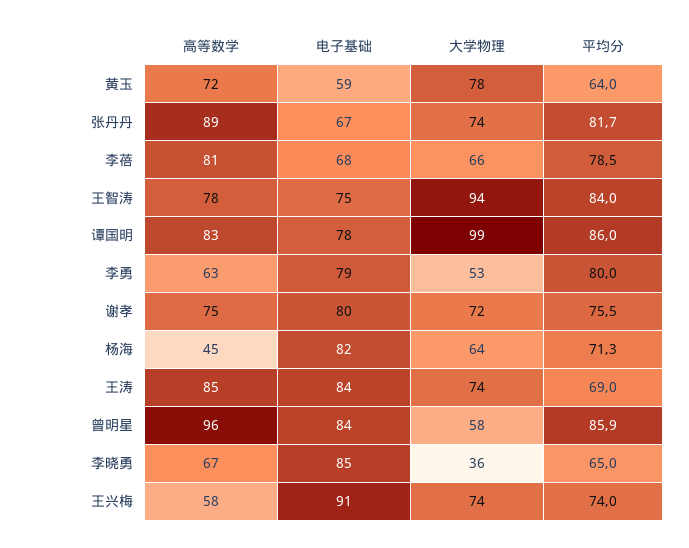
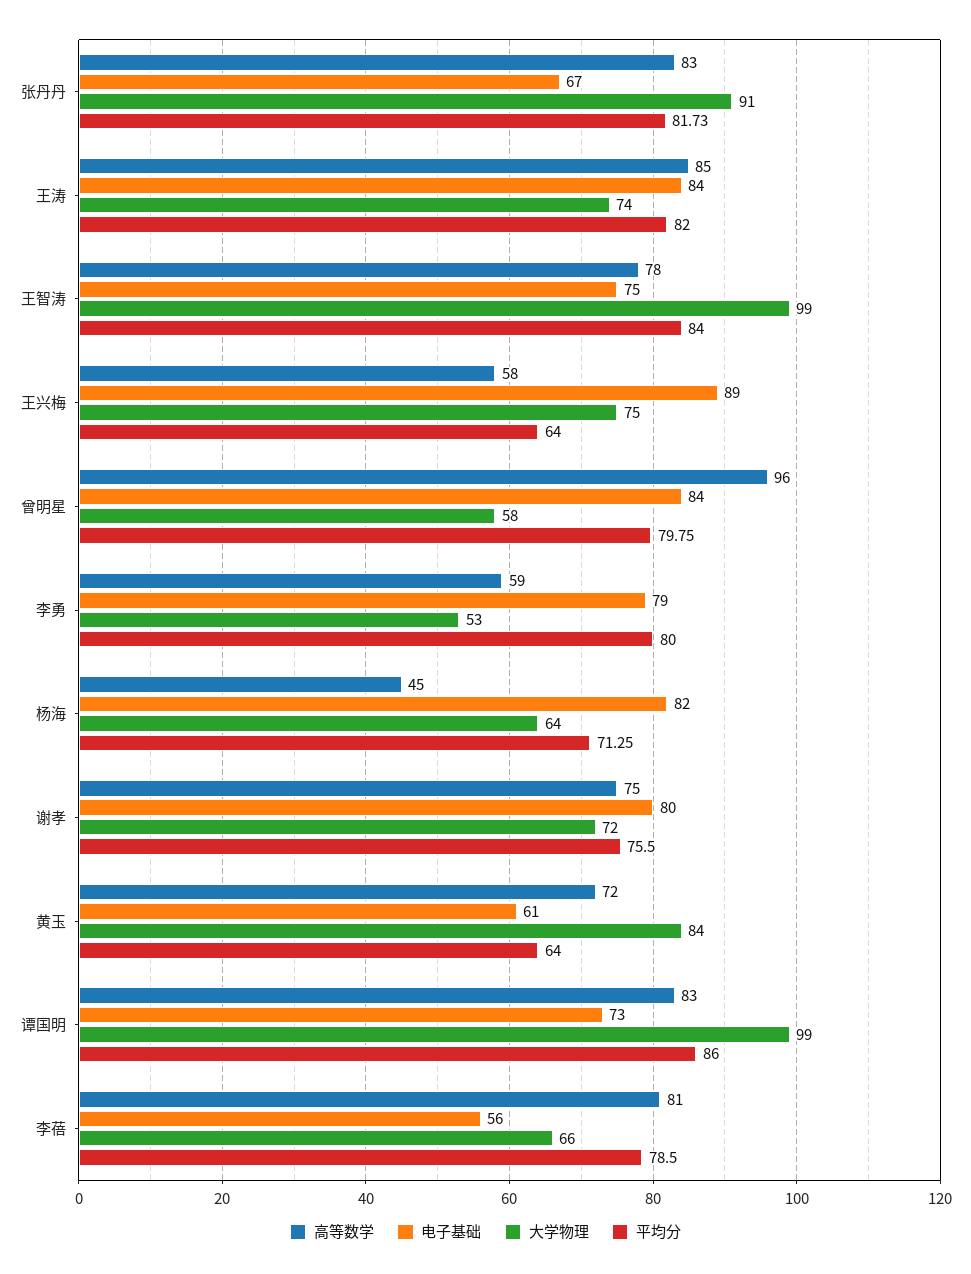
电子基础, 黄玉: 59 -> 61
大学物理, 黄玉: 78 -> 84
高等数学, 张丹丹: 89 -> 83
大学物理, 张丹丹: 74 -> 91
电子基础, 李蓓: 68 -> 56
大学物理, 王智涛: 94 -> 99
电子基础, 谭国明: 78 -> 73
高等数学, 李勇: 63 -> 59
平均分, 王涛: 69 -> 82
平均分, 曾明星: 85.9 -> 79.75
高等数学, 李晓勇: 67 -> none
电子基础, 李晓勇: 85 -> none
大学物理, 李晓勇: 36 -> none
平均分, 李晓勇: 65 -> none
电子基础, 王兴梅: 91 -> 89
大学物理, 王兴梅: 74 -> 75
平均分, 王兴梅: 74 -> 64

